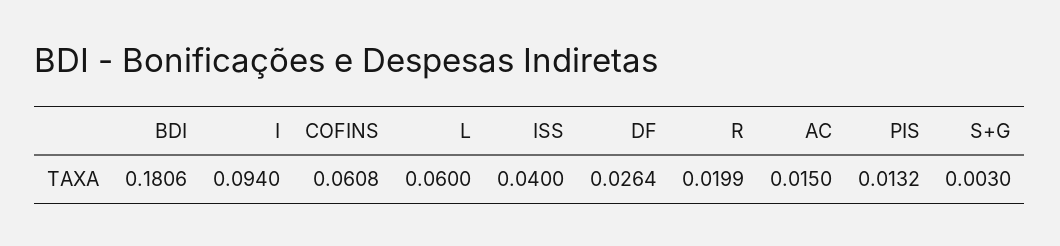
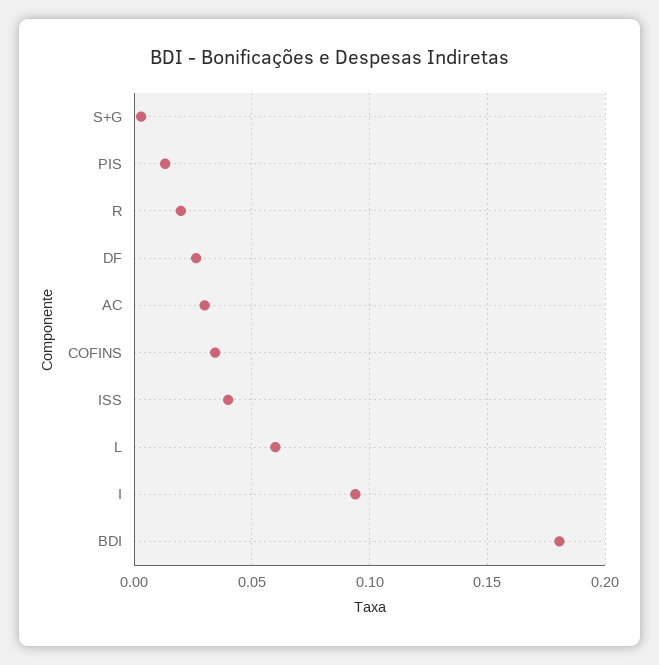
COFINS: 0.0608 -> 0.035
AC: 0.015 -> 0.03

